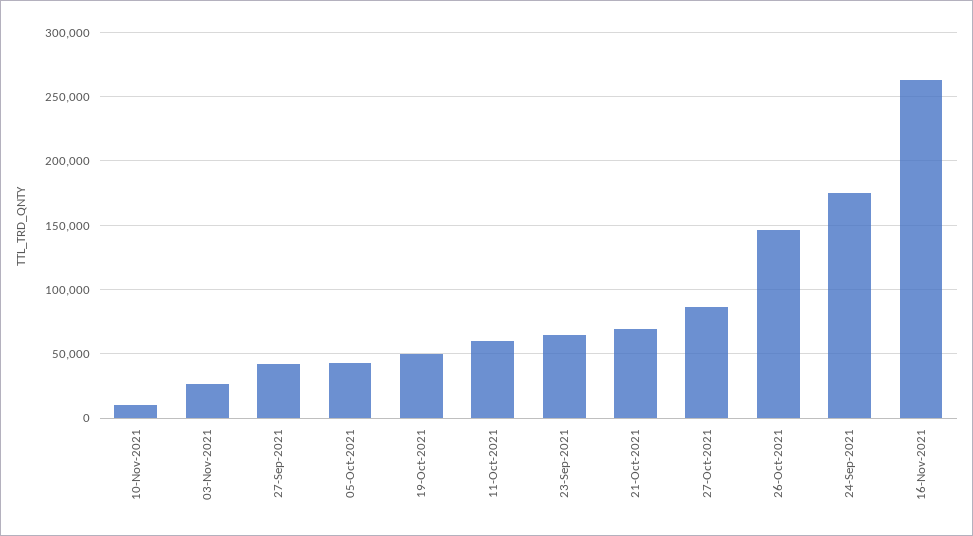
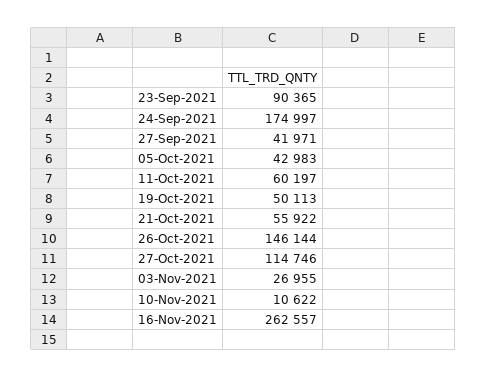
23-Sep-2021: 65000 -> 90365
21-Oct-2021: 70000 -> 55922
27-Oct-2021: 85000 -> 114746

